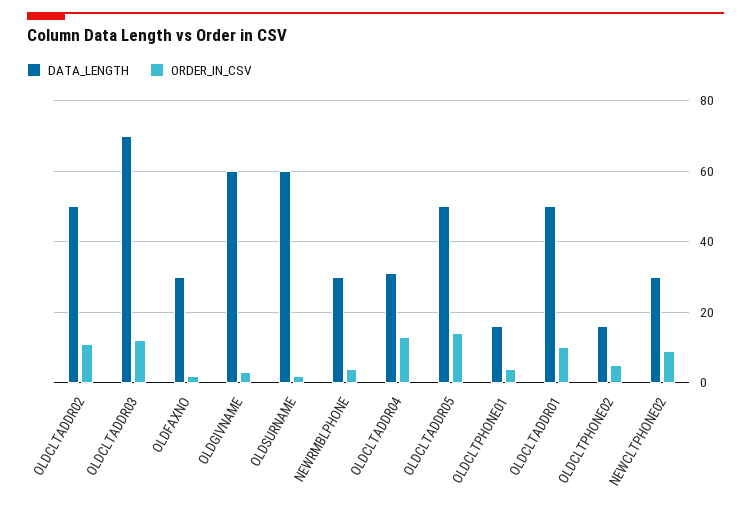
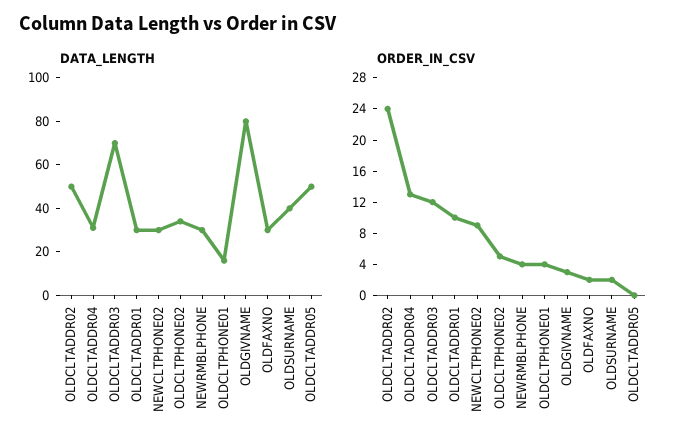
ORDER_IN_CSV, OLDCLTADDR02: 10 -> 24
DATA_LENGTH, OLDGIVNAME: 60 -> 80
DATA_LENGTH, OLDSURNAME: 60 -> 40
ORDER_IN_CSV, OLDCLTADDR05: 15 -> 0
DATA_LENGTH, OLDCLTADDR01: 50 -> 30
DATA_LENGTH, OLDCLTPHONE02: 15 -> 35

